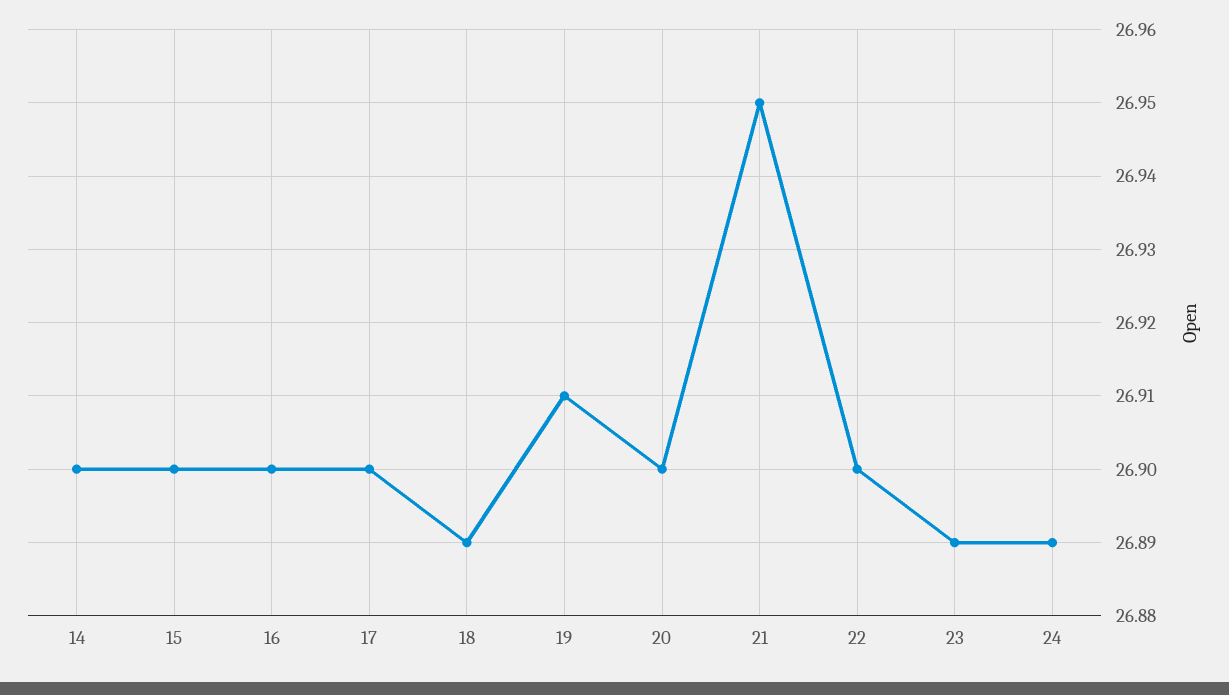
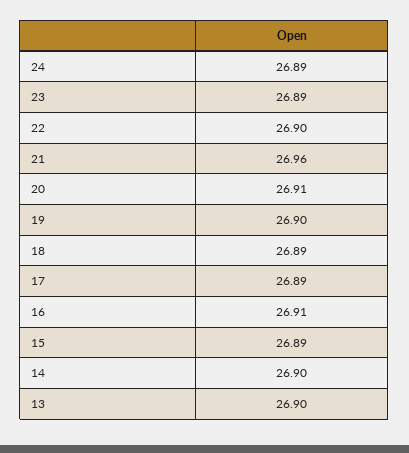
15: 26.9 -> 26.89
16: 26.9 -> 26.91
17: 26.9 -> 26.89
19: 26.91 -> 26.9
20: 26.9 -> 26.91
21: 26.95 -> 26.96
13: none -> 26.9

